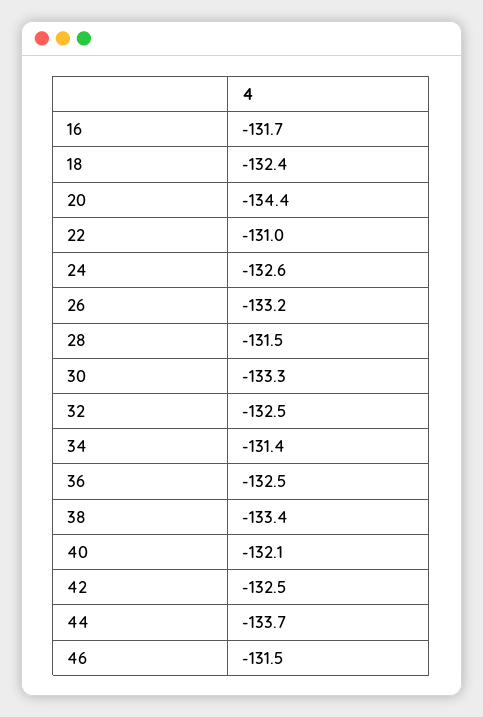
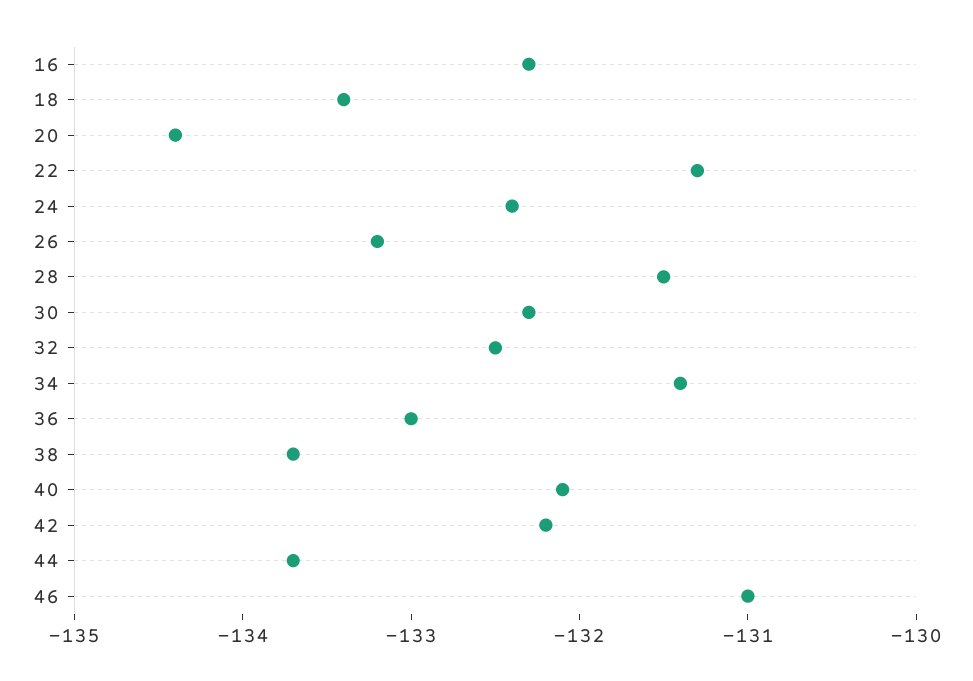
16: -131.7 -> -132.3
18: -132.4 -> -133.4
22: -131 -> -131.3
24: -132.6 -> -132.4
30: -133.3 -> -132.3
36: -132.5 -> -133
38: -133.4 -> -133.7
42: -132.5 -> -132.2
46: -131.5 -> -131

